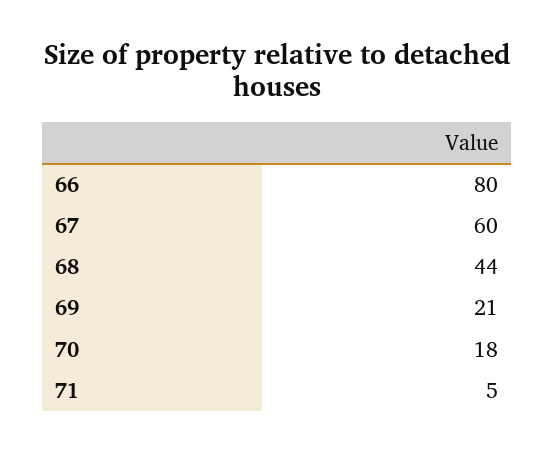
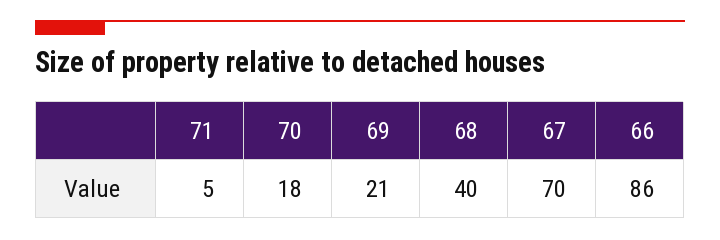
66: 80 -> 86
67: 60 -> 70
68: 44 -> 40

